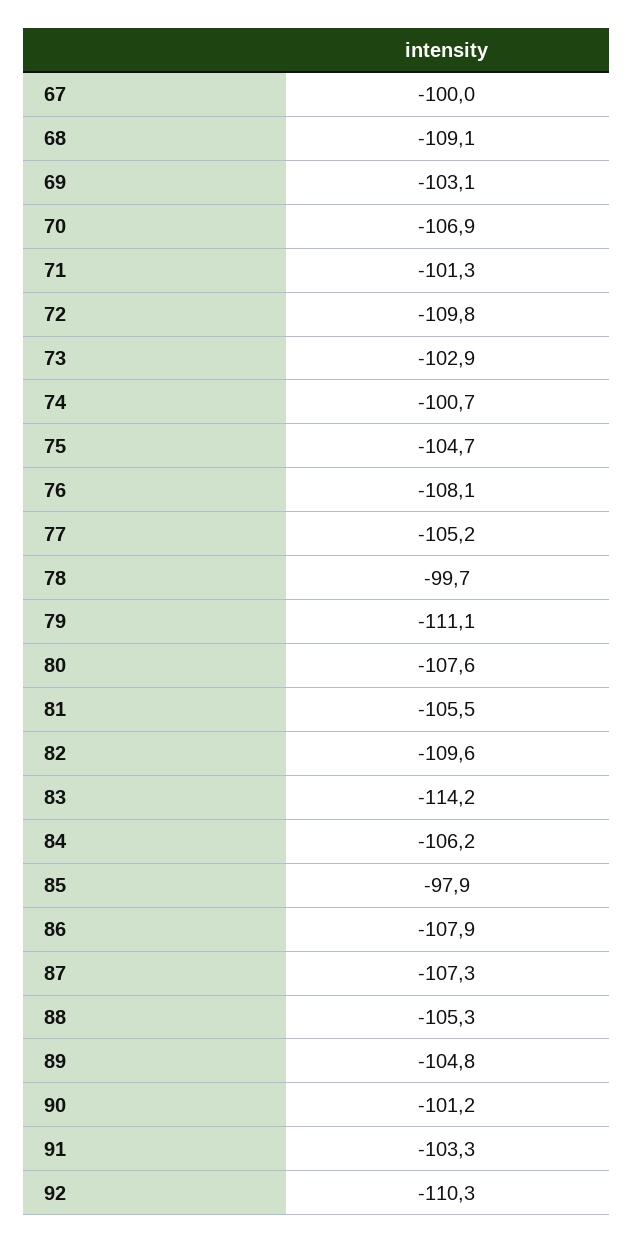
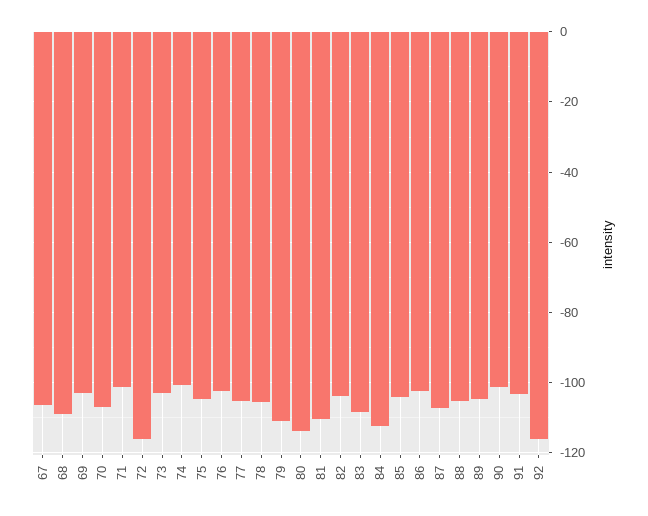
67: -100 -> -106
72: -109.8 -> -116
76: -108.1 -> -102
78: -99.7 -> -106
80: -107.6 -> -114
81: -105.5 -> -110
82: -109.6 -> -104
83: -114.2 -> -108
84: -106.2 -> -112
85: -97.9 -> -104
86: -107.9 -> -102
92: -110.3 -> -116

